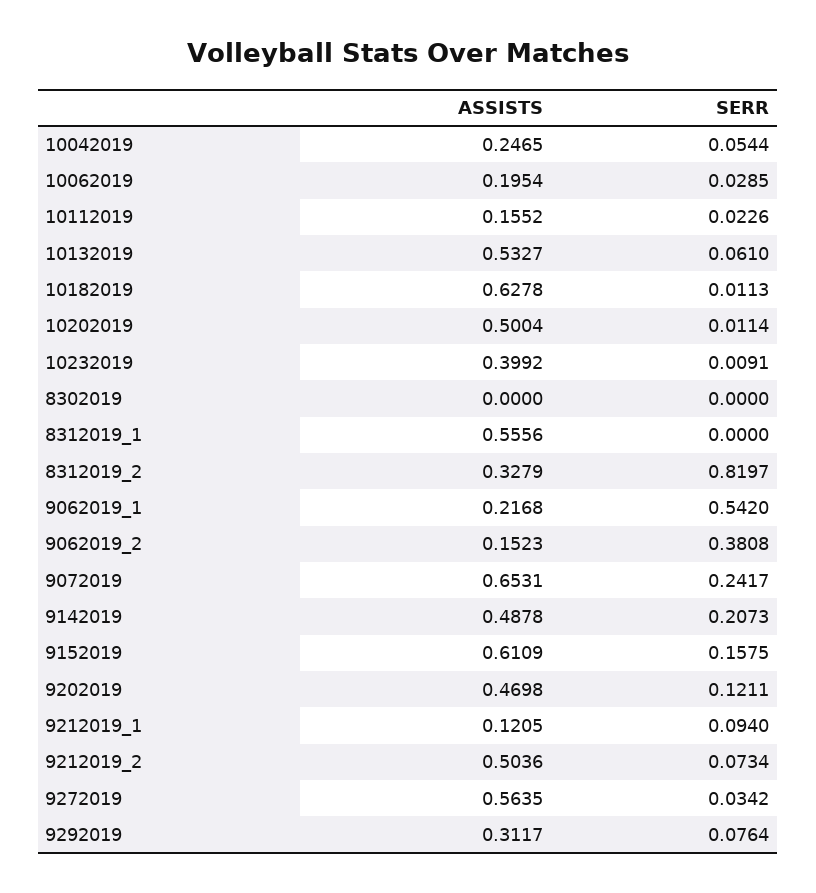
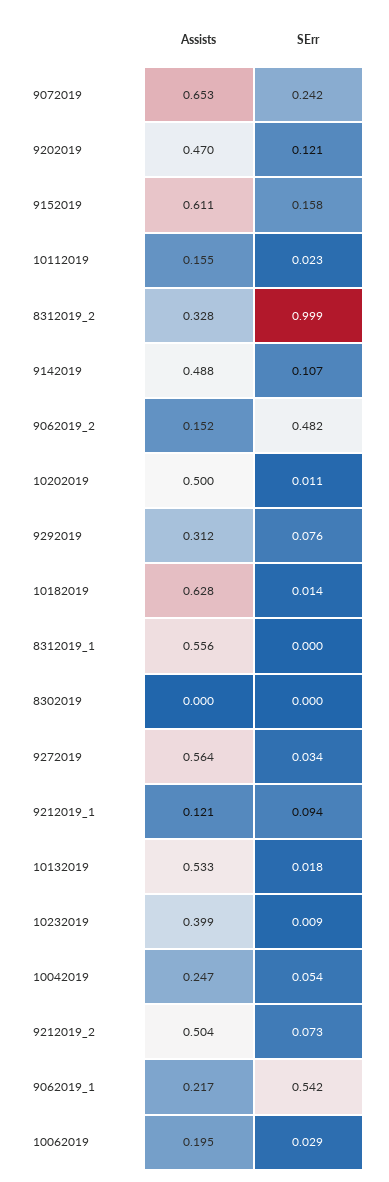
SERR, 10132019: 0.061 -> 0.018
SERR, 10182019: 0.0113 -> 0.014
SERR, 8312019_2: 0.8197 -> 0.999
SERR, 9062019_2: 0.3808 -> 0.482
SERR, 9142019: 0.2073 -> 0.107

